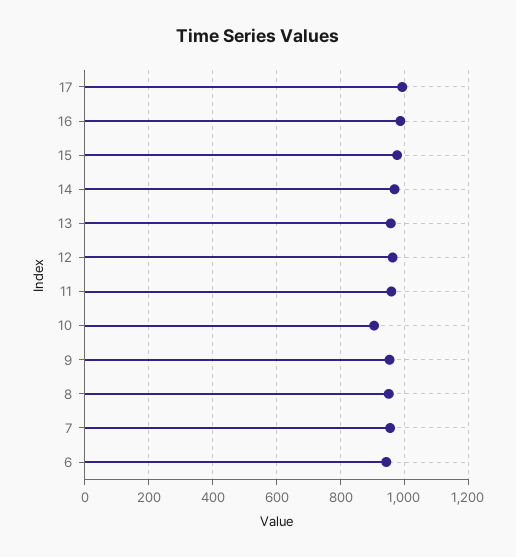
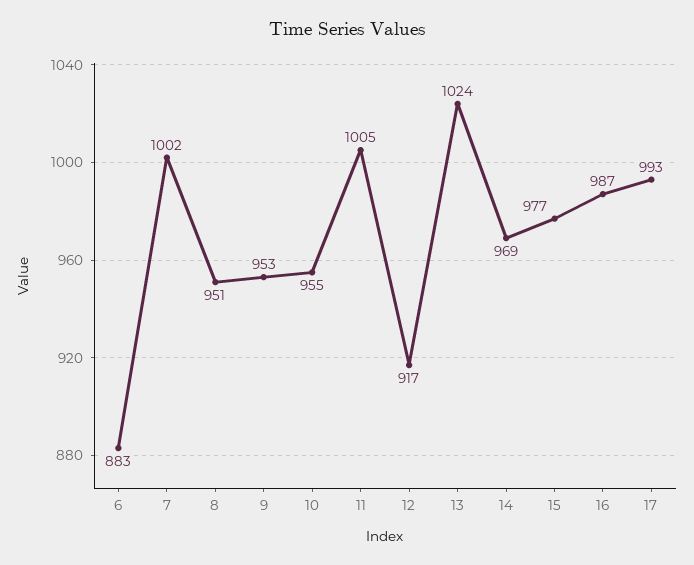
13: 960 -> 1024
12: 960 -> 917
11: 960 -> 1005
10: 900 -> 955
7: 960 -> 1002
6: 940 -> 883

